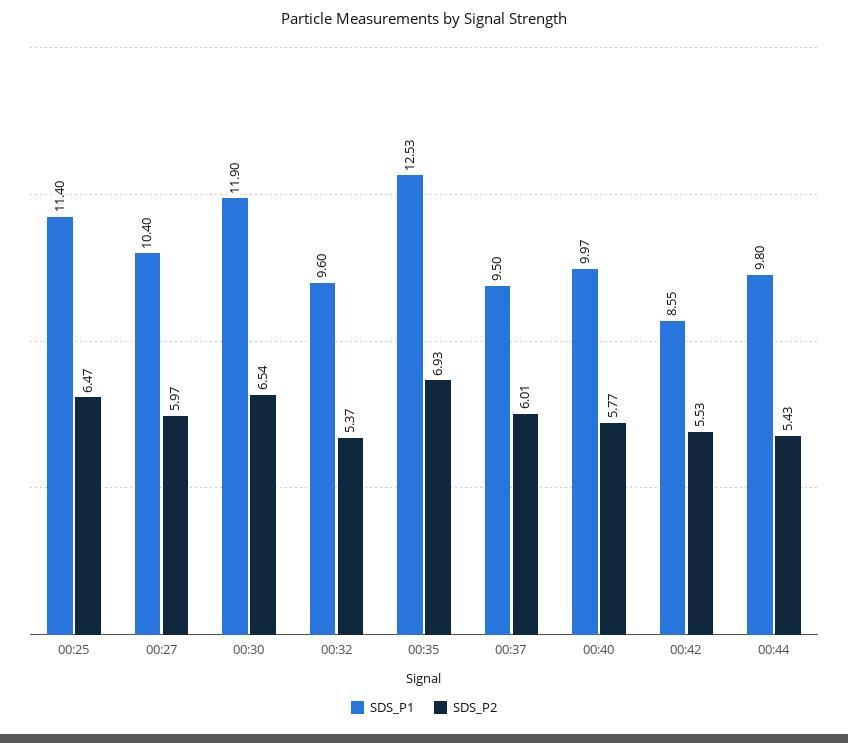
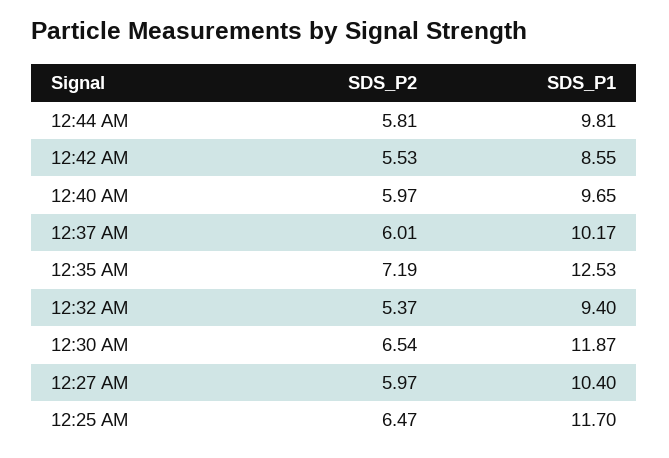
SDS_P1, 00:25: 11.4 -> 11.7
SDS_P1, 00:30: 11.9 -> 11.87
SDS_P1, 00:32: 9.6 -> 9.4
SDS_P2, 00:35: 6.93 -> 7.19
SDS_P1, 00:37: 9.5 -> 10.17
SDS_P1, 00:40: 9.97 -> 9.65
SDS_P2, 00:40: 5.77 -> 5.97
SDS_P1, 00:44: 9.8 -> 9.81
SDS_P2, 00:44: 5.43 -> 5.81

